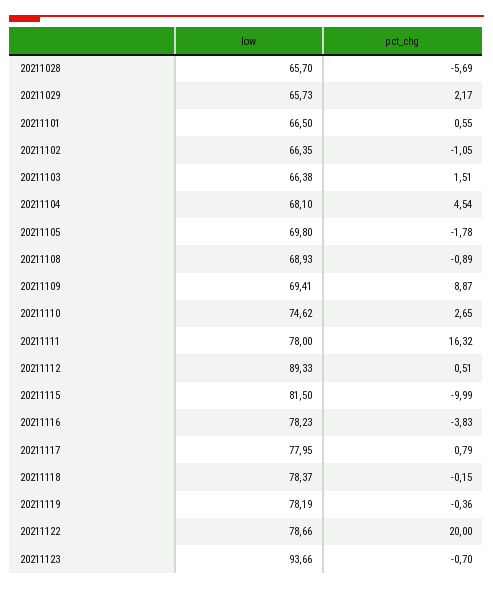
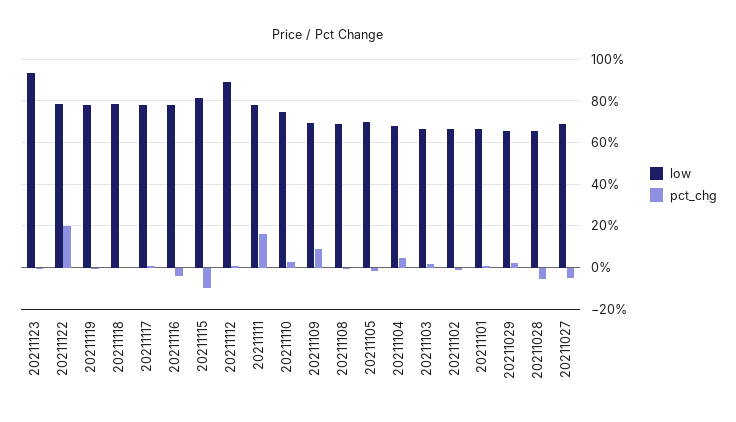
low, 20211027: none -> 70
pct_chg, 20211027: none -> -5

